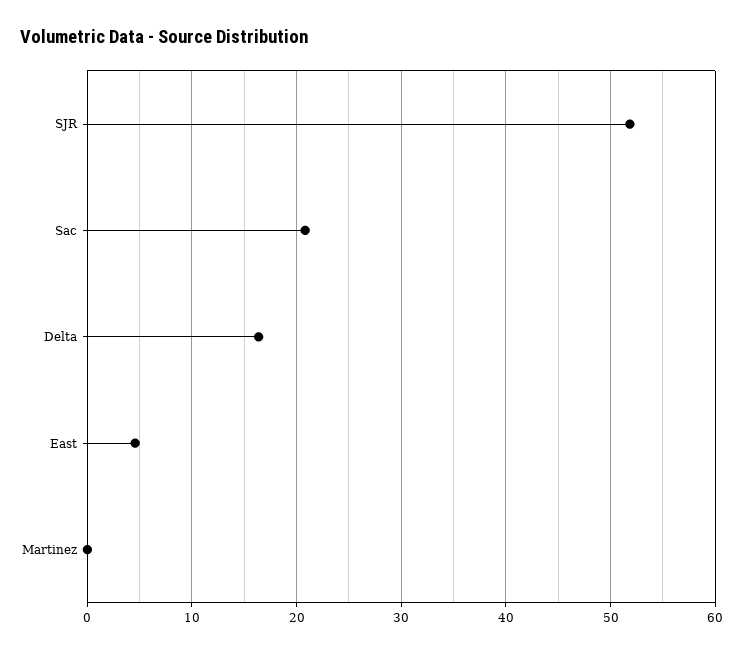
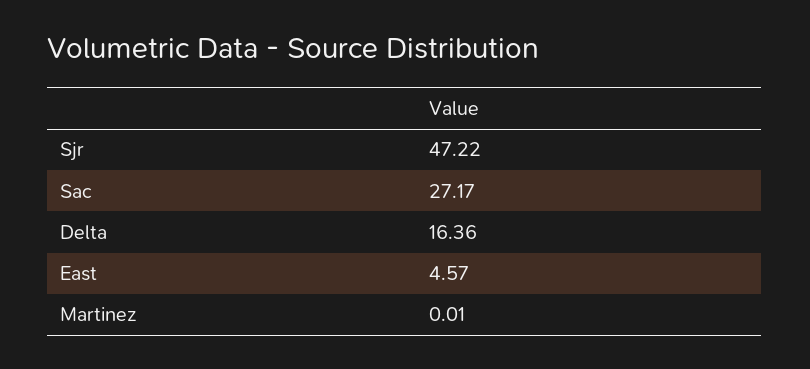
SJR: 52 -> 47.22
Sac: 21 -> 27.17

